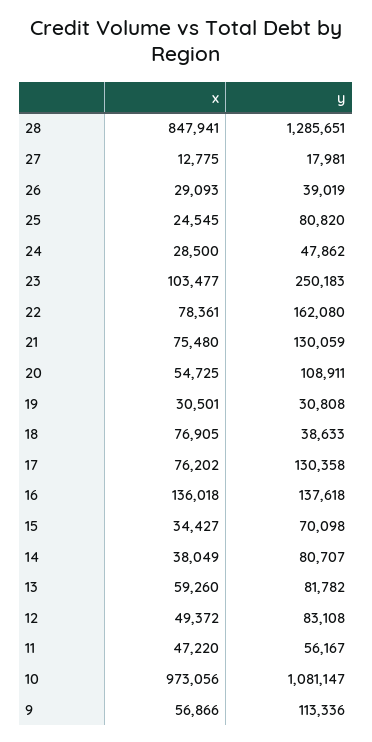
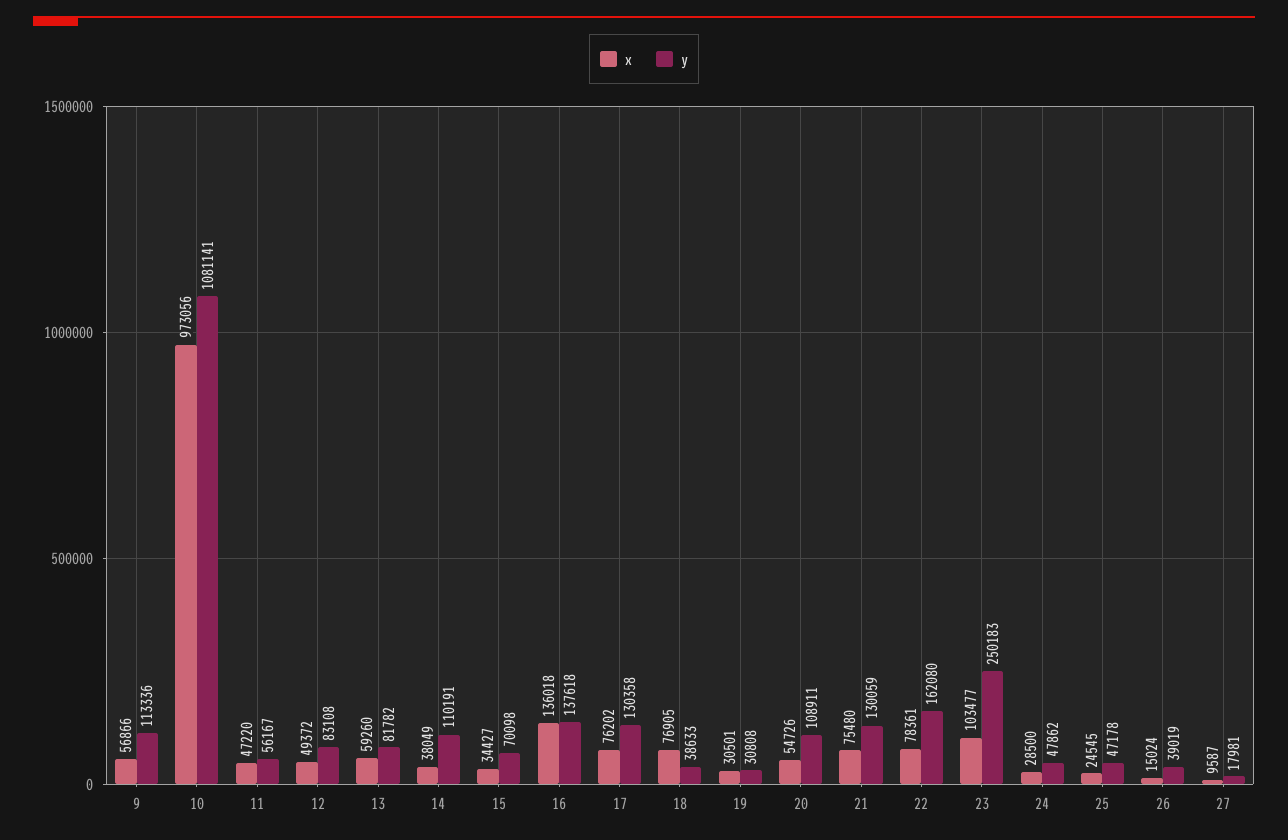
x, 28: 847941 -> none
y, 28: 1285651 -> none
x, 27: 12775 -> 9587
x, 26: 29093 -> 15024
y, 25: 80820 -> 47178
x, 20: 54725 -> 54726
y, 14: 80707 -> 110191
y, 10: 1081147 -> 1081141

